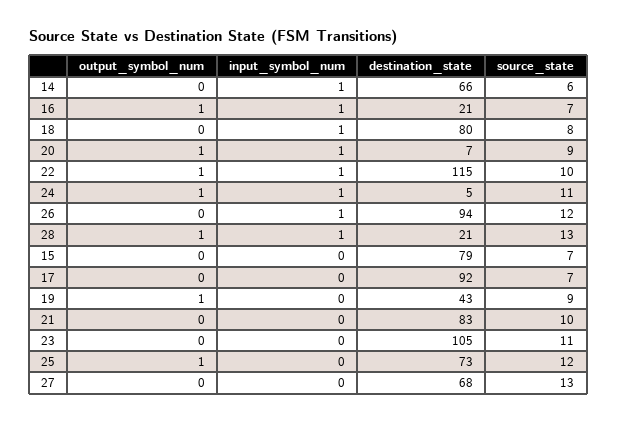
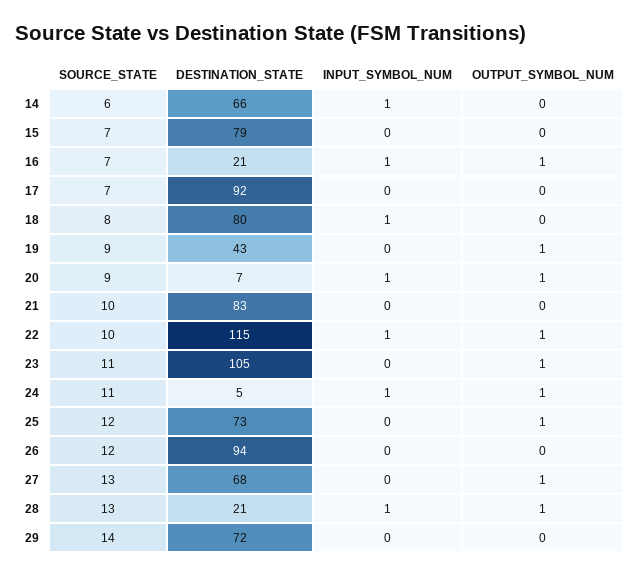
input_symbol_num, 26: 1 -> 0
output_symbol_num, 23: 0 -> 1
output_symbol_num, 27: 0 -> 1
source_state, 29: none -> 14
destination_state, 29: none -> 72
input_symbol_num, 29: none -> 0
output_symbol_num, 29: none -> 0

